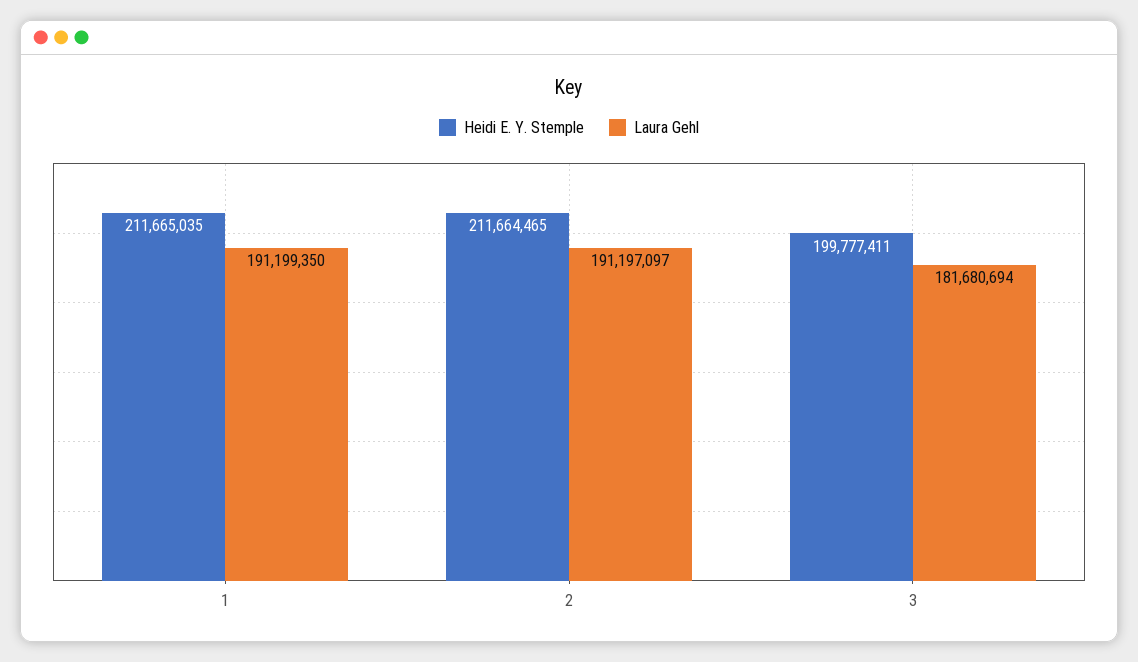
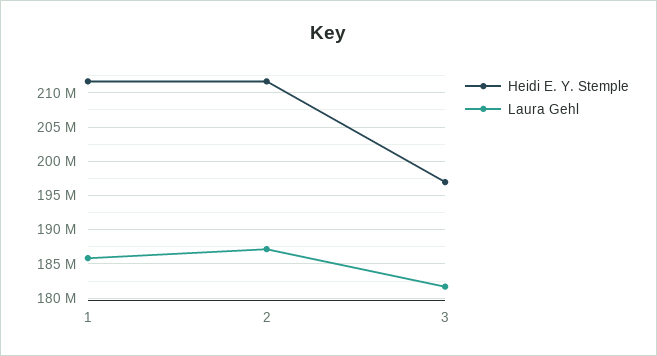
Laura Gehl, 1: 191199350 -> 186000000
Laura Gehl, 2: 191197097 -> 187000000
Heidi E. Y. Stemple, 3: 199777411 -> 197000000

